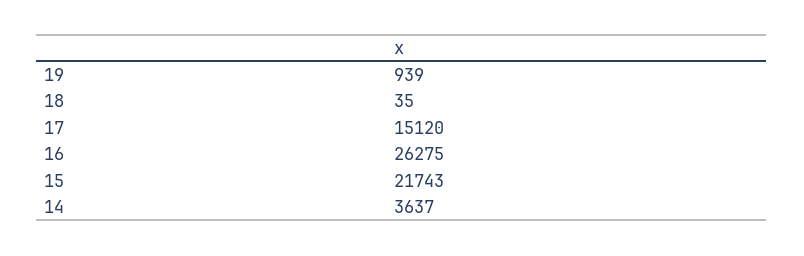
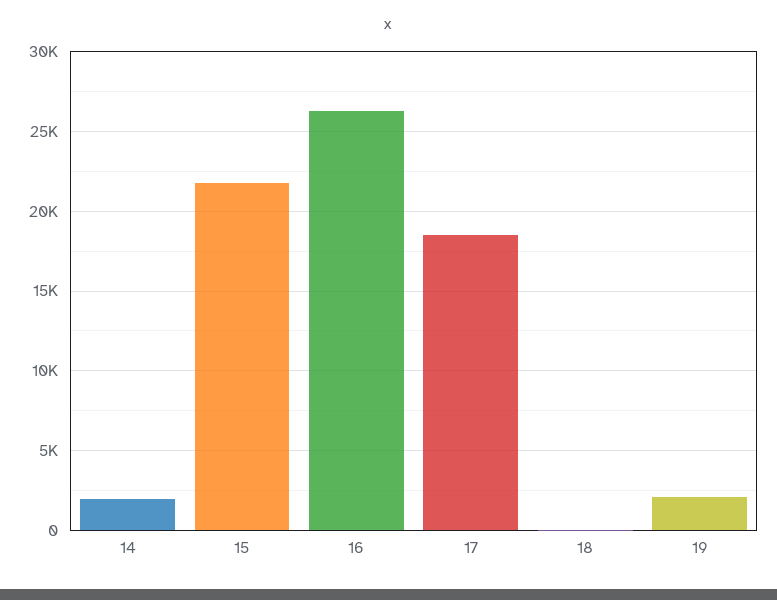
19: 939 -> 2000
17: 15120 -> 18500
14: 3637 -> 2000

